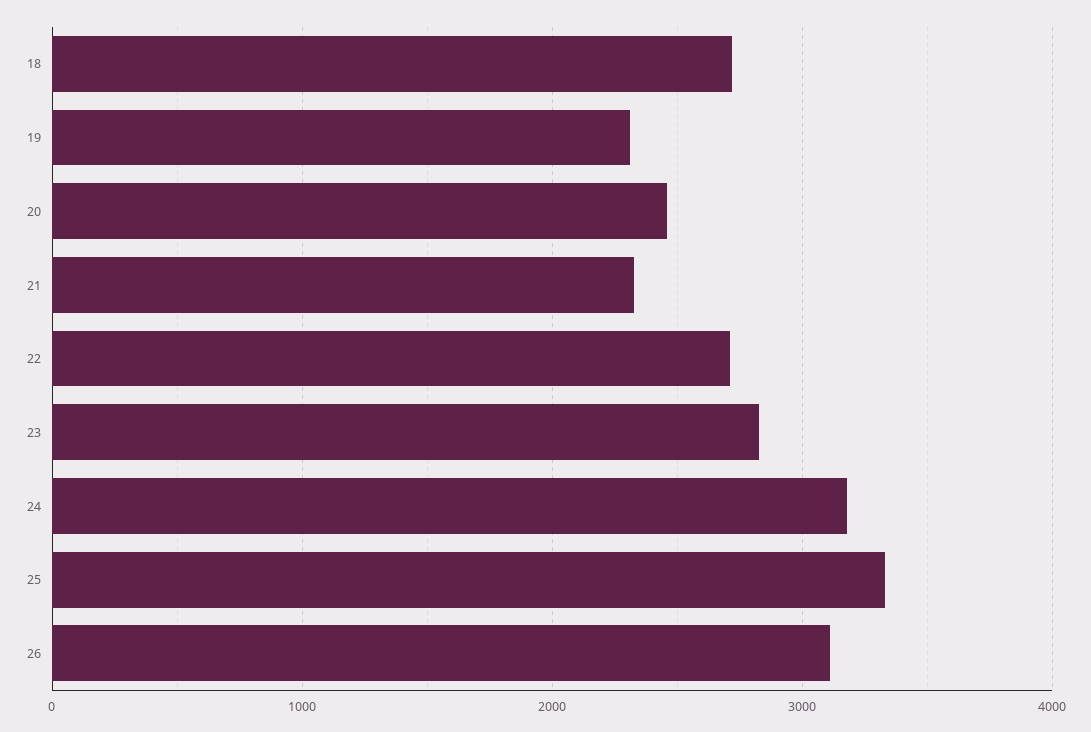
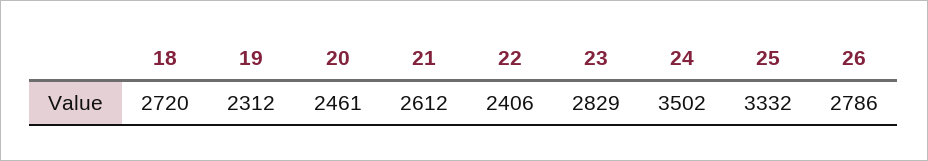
21: 2300 -> 2612
22: 2700 -> 2406
24: 3200 -> 3502
26: 3100 -> 2786

